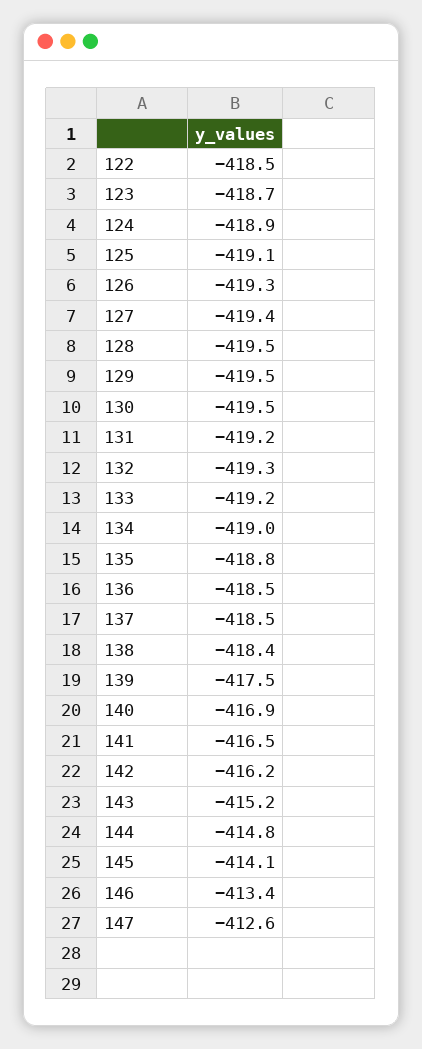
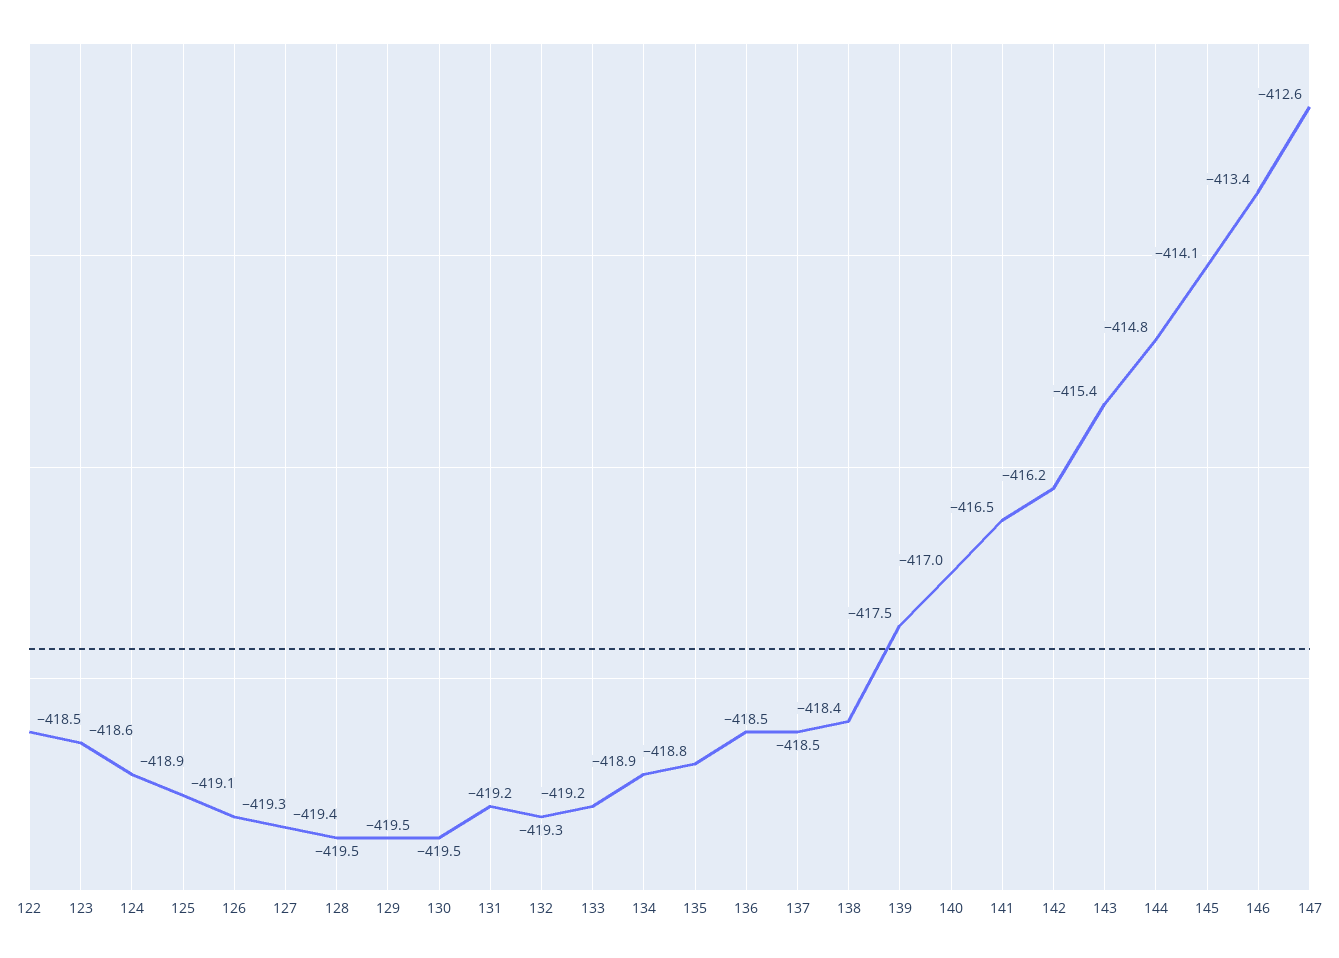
123: -418.7 -> -418.6
134: -419 -> -418.9
140: -416.9 -> -417
143: -415.2 -> -415.4

